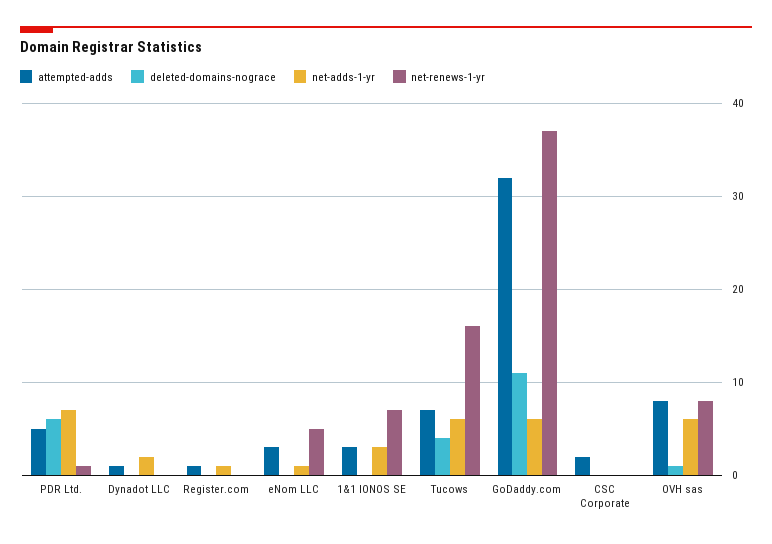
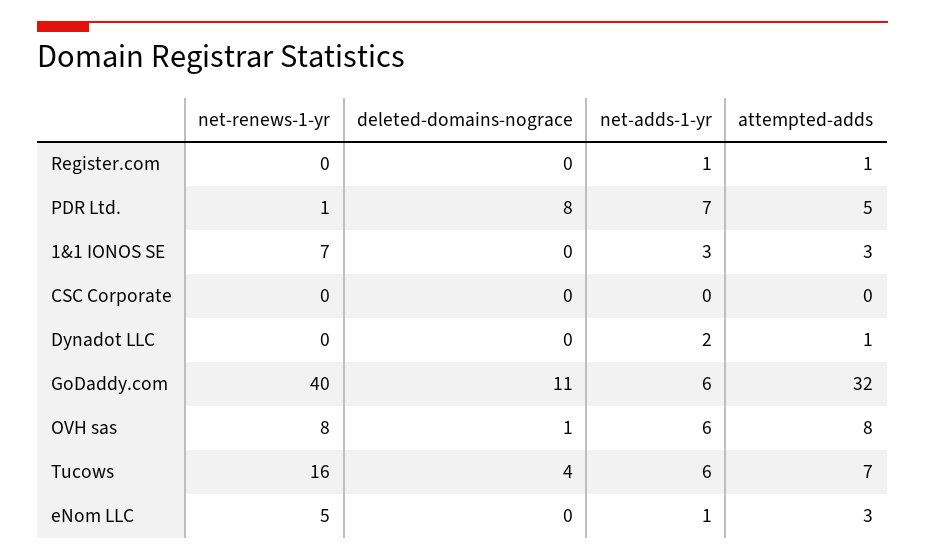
deleted-domains-nograce, PDR Ltd.: 6 -> 8
net-renews-1-yr, GoDaddy.com: 37 -> 40
attempted-adds, CSC Corporate: 2 -> 0

